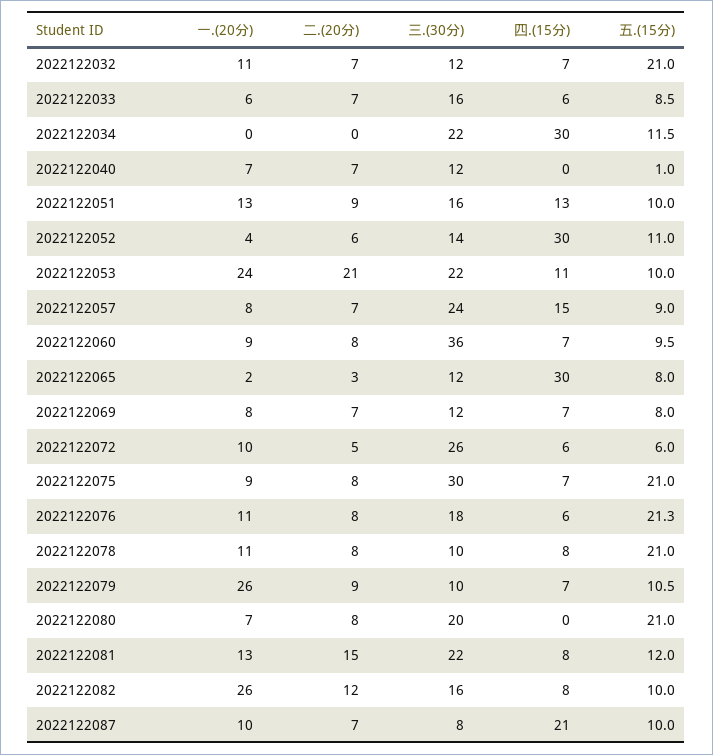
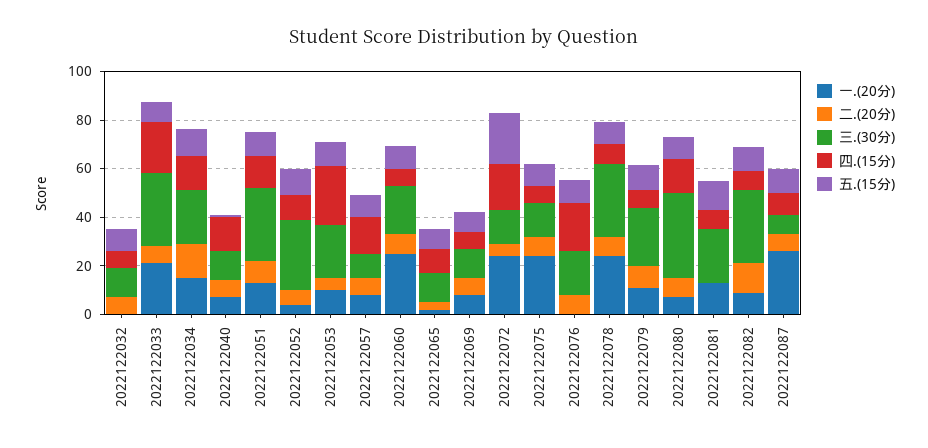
一.(20分), 2022122032: 11 -> 0
五.(15分), 2022122032: 21 -> 10
一.(20分), 2022122033: 6 -> 20
三.(30分), 2022122033: 16 -> 30
四.(15分), 2022122033: 6 -> 20
一.(20分), 2022122034: 0 -> 15
二.(20分), 2022122034: 0 -> 15
四.(15分), 2022122034: 30 -> 15
四.(15分), 2022122040: 0 -> 15
三.(30分), 2022122051: 16 -> 30
三.(30分), 2022122052: 14 -> 30
四.(15分), 2022122052: 30 -> 10
一.(20分), 2022122053: 24 -> 10
二.(20分), 2022122053: 21 -> 5
四.(15分), 2022122053: 11 -> 25
三.(30分), 2022122057: 24 -> 10
一.(20分), 2022122060: 9 -> 25
三.(30分), 2022122060: 36 -> 20
四.(15分), 2022122065: 30 -> 10
一.(20分), 2022122072: 10 -> 25
三.(30分), 2022122072: 26 -> 15
四.(15分), 2022122072: 6 -> 20
五.(15分), 2022122072: 6 -> 20
一.(20分), 2022122075: 9 -> 25
三.(30分), 2022122075: 30 -> 15
五.(15分), 2022122075: 21 -> 10
一.(20分), 2022122076: 11 -> 0
四.(15分), 2022122076: 6 -> 20
五.(15分), 2022122076: 21.3 -> 10
一.(20分), 2022122078: 11 -> 25
三.(30分), 2022122078: 10 -> 30
五.(15分), 2022122078: 21 -> 10
一.(20分), 2022122079: 26 -> 10
三.(30分), 2022122079: 10 -> 25
三.(30分), 2022122080: 20 -> 35
四.(15分), 2022122080: 0 -> 15
五.(15分), 2022122080: 21 -> 10
二.(20分), 2022122081: 15 -> 0
一.(20分), 2022122082: 26 -> 10
三.(30分), 2022122082: 16 -> 30
一.(20分), 2022122087: 10 -> 25
四.(15分), 2022122087: 21 -> 10

